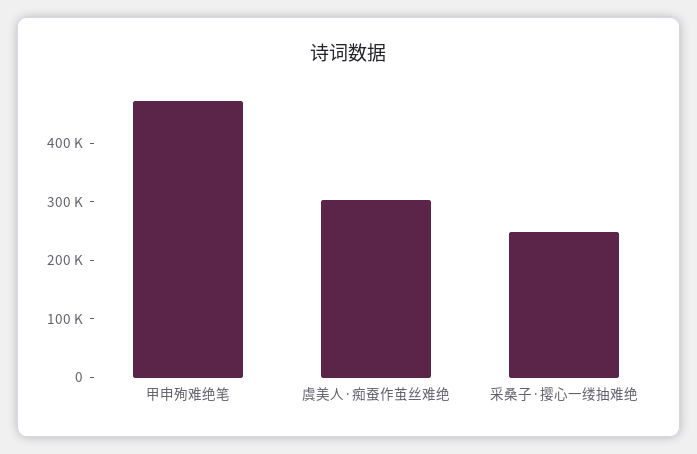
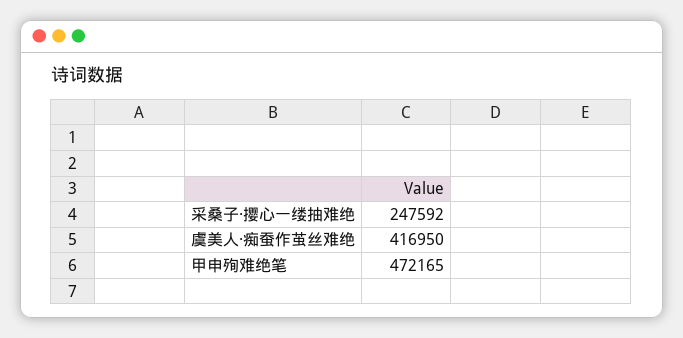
虞美人·痴蚕作茧丝难绝: 300000 -> 416950

